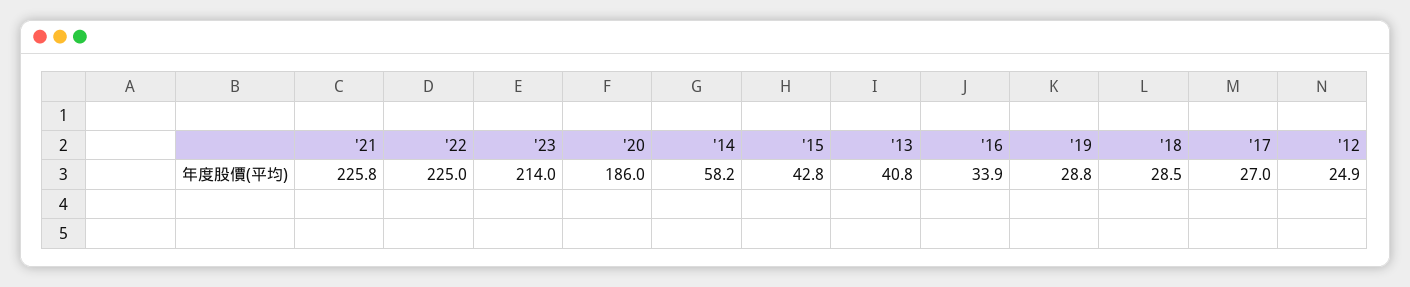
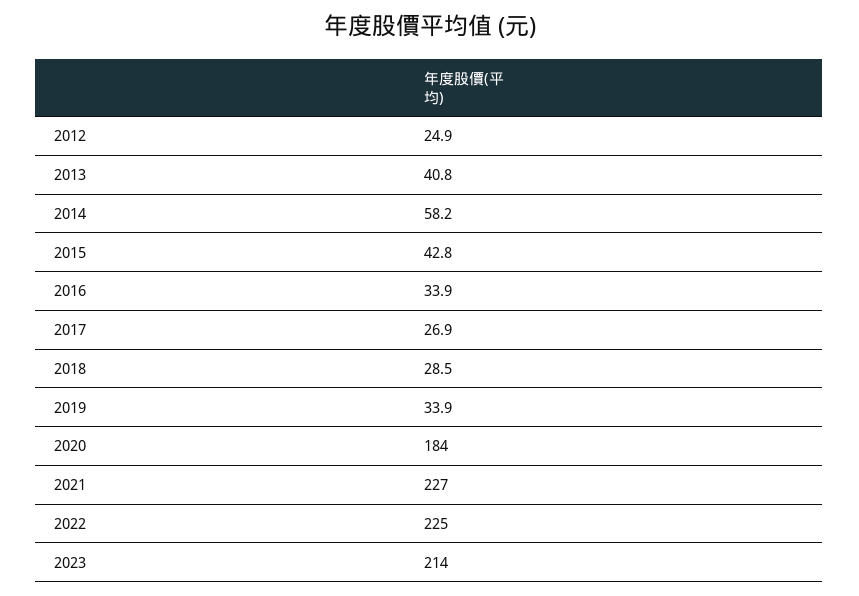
'21: 225.8 -> 227
'20: 186 -> 184
'19: 28.8 -> 33.9
'17: 27 -> 26.9

